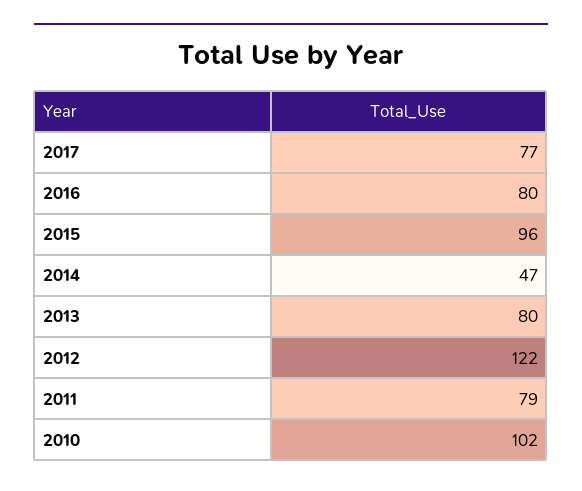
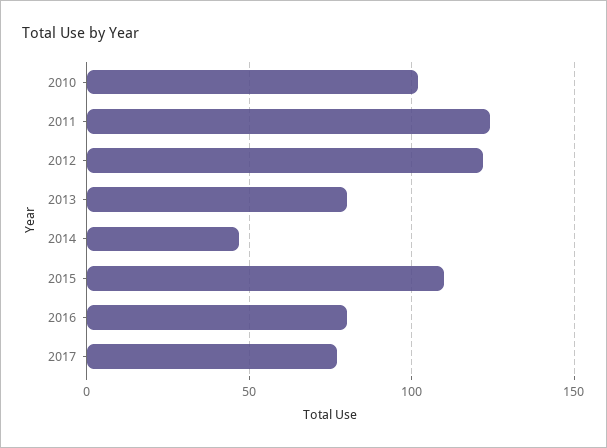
2015: 96 -> 110
2011: 79 -> 125

